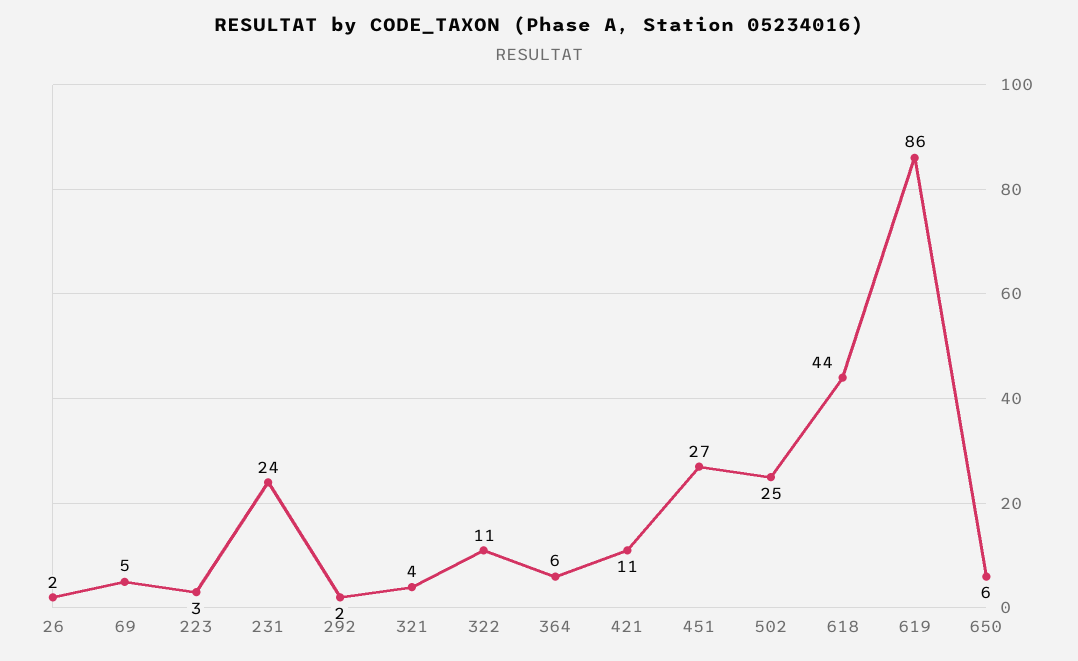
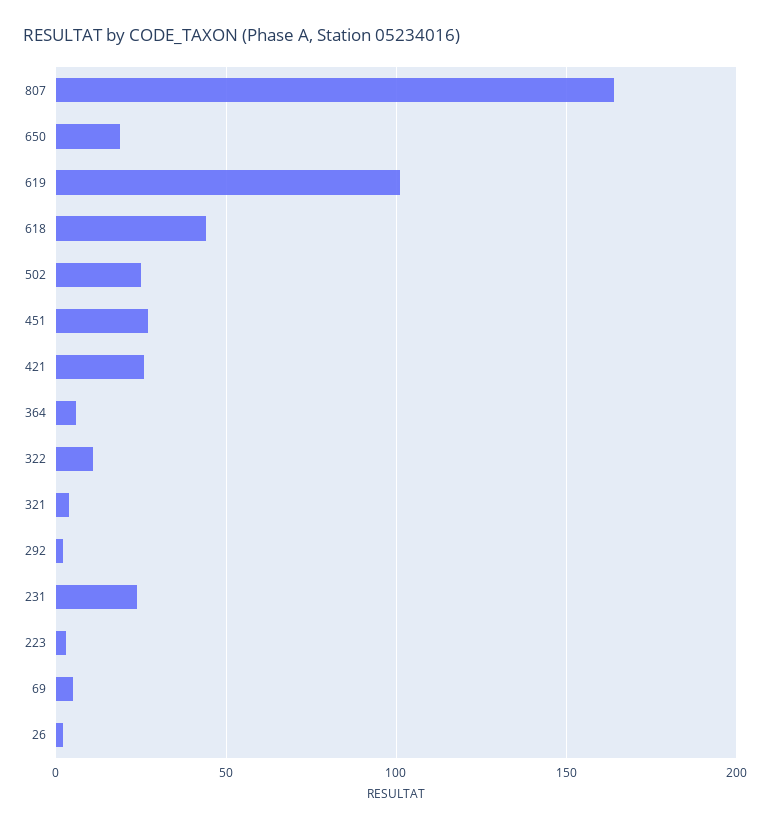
421: 11 -> 25
619: 86 -> 100
650: 6 -> 20
807: none -> 165

